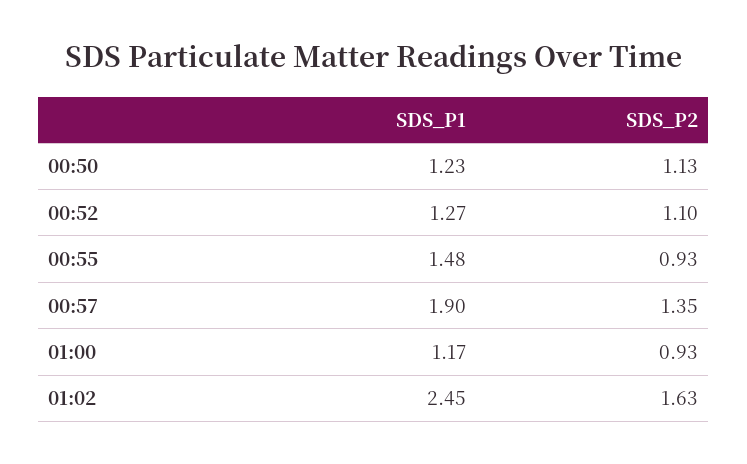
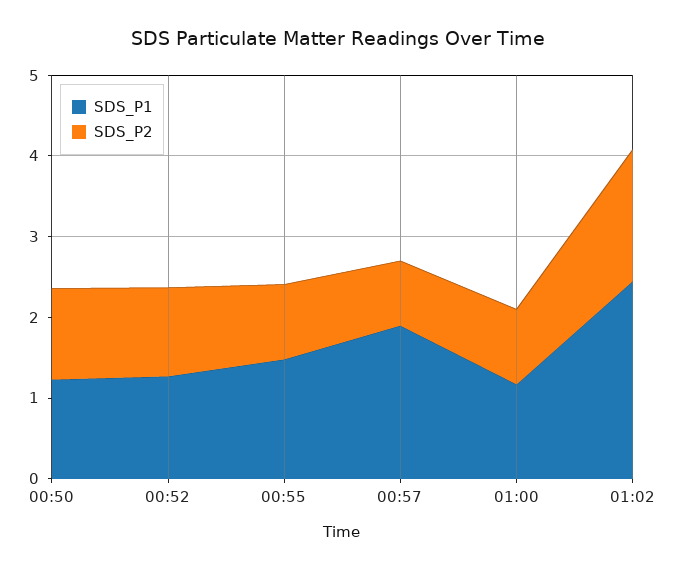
SDS_P2, 00:57: 1.35 -> 0.8

